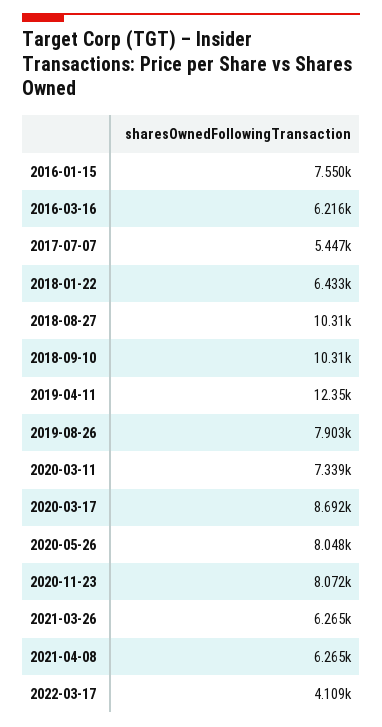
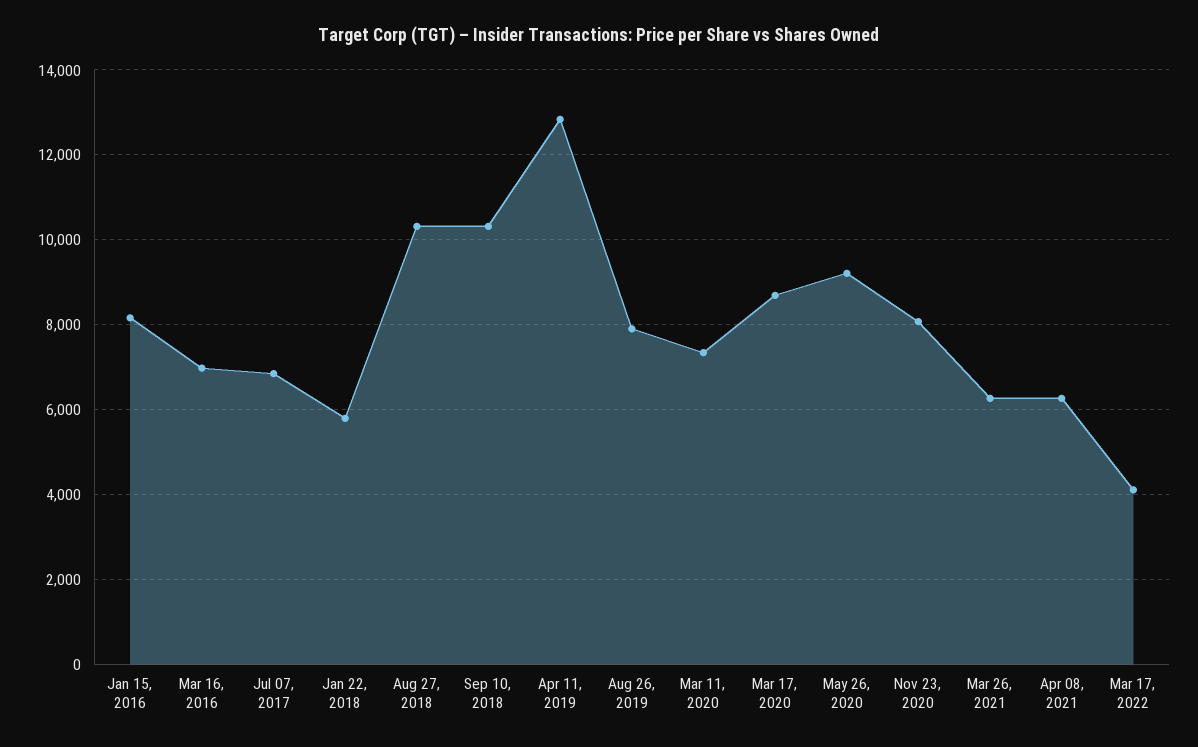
2016-01-15: 7550 -> 8200
2016-03-16: 6216 -> 7000
2017-07-07: 5447 -> 6800
2018-01-22: 6433 -> 5800
2019-04-11: 12350 -> 12800
2020-05-26: 8048 -> 9200

